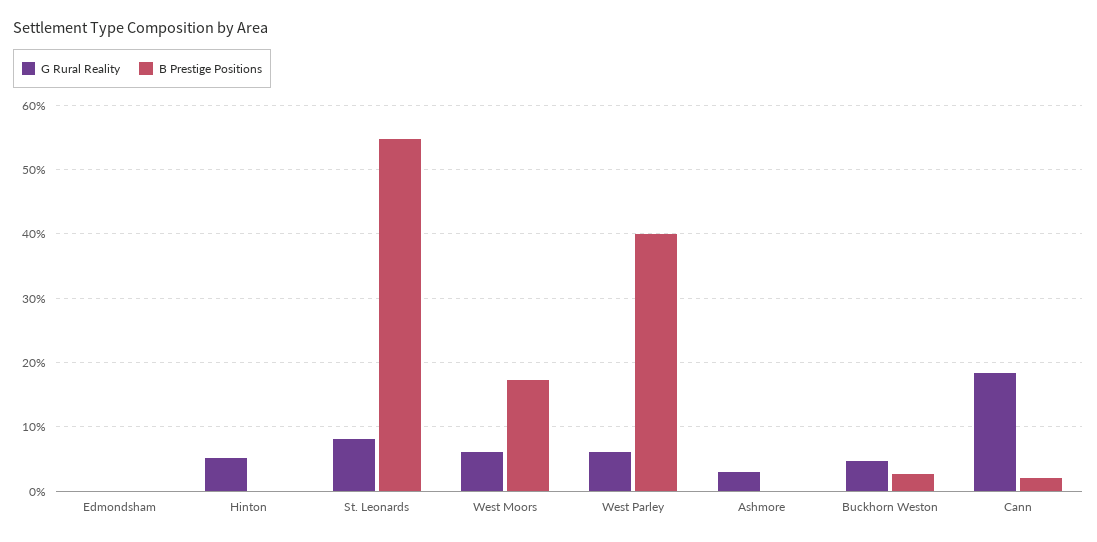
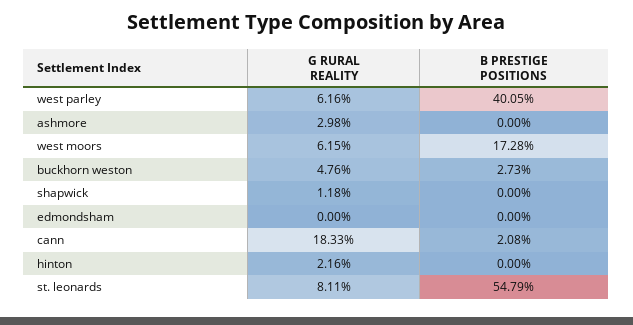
G Rural Reality, Hinton: 5 -> 2.16
G Rural Reality, shapwick: none -> 1.18
B Prestige Positions, shapwick: none -> 0

